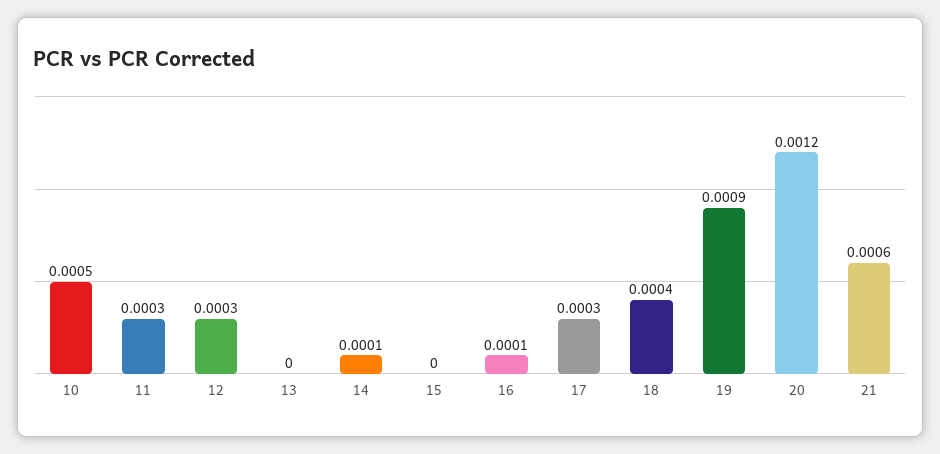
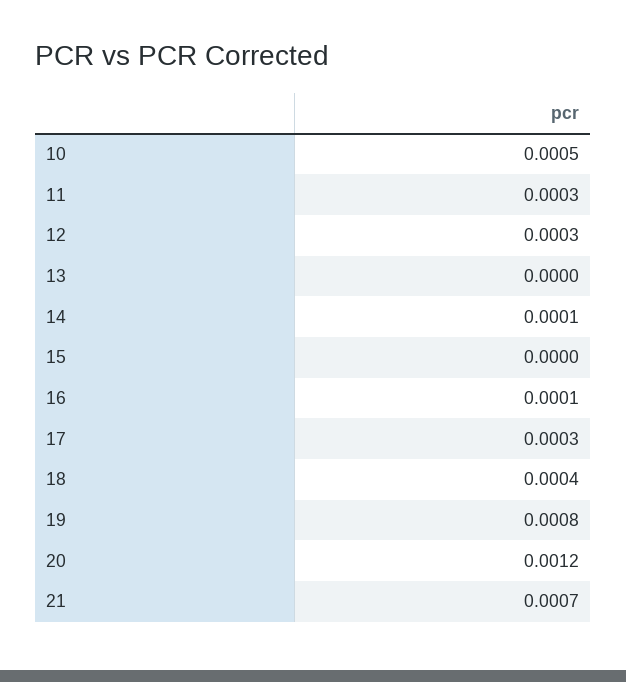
19: 0.0009 -> 0.0008
21: 0.0006 -> 0.0007

